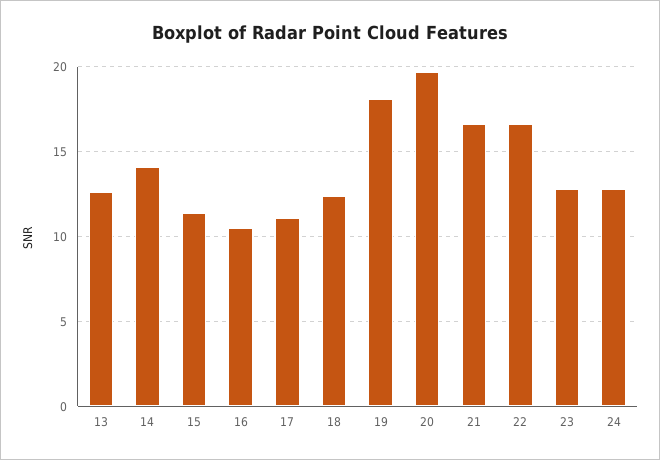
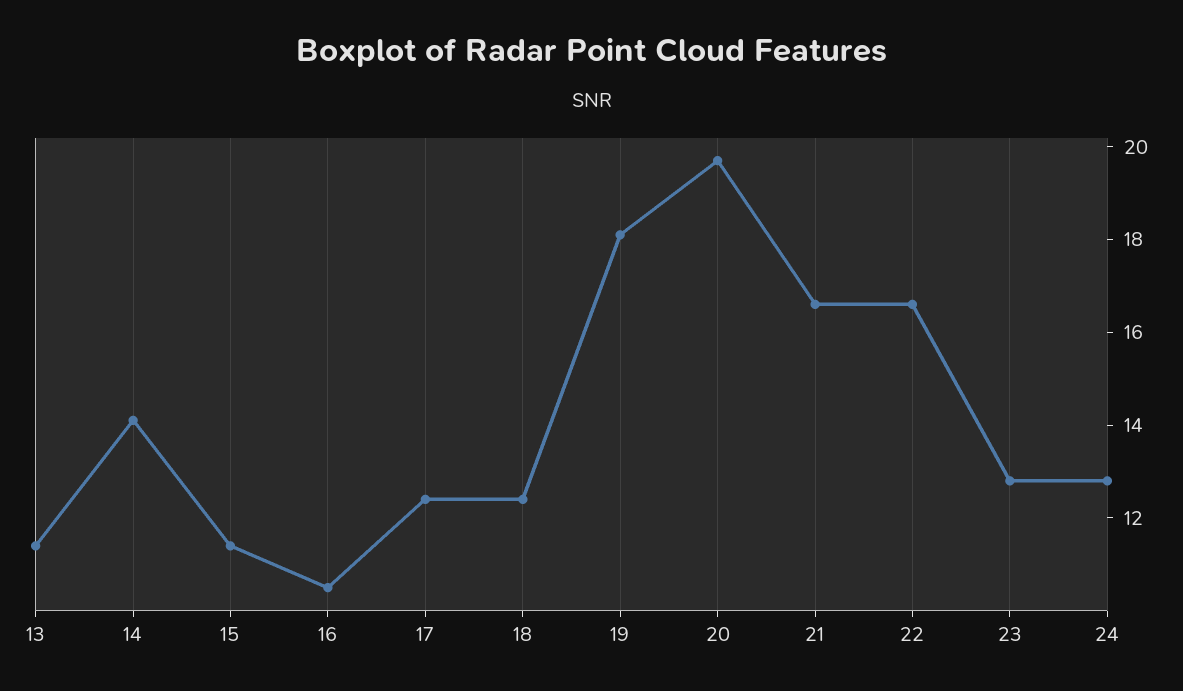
13: 12.5 -> 11.5
17: 11 -> 12.5

